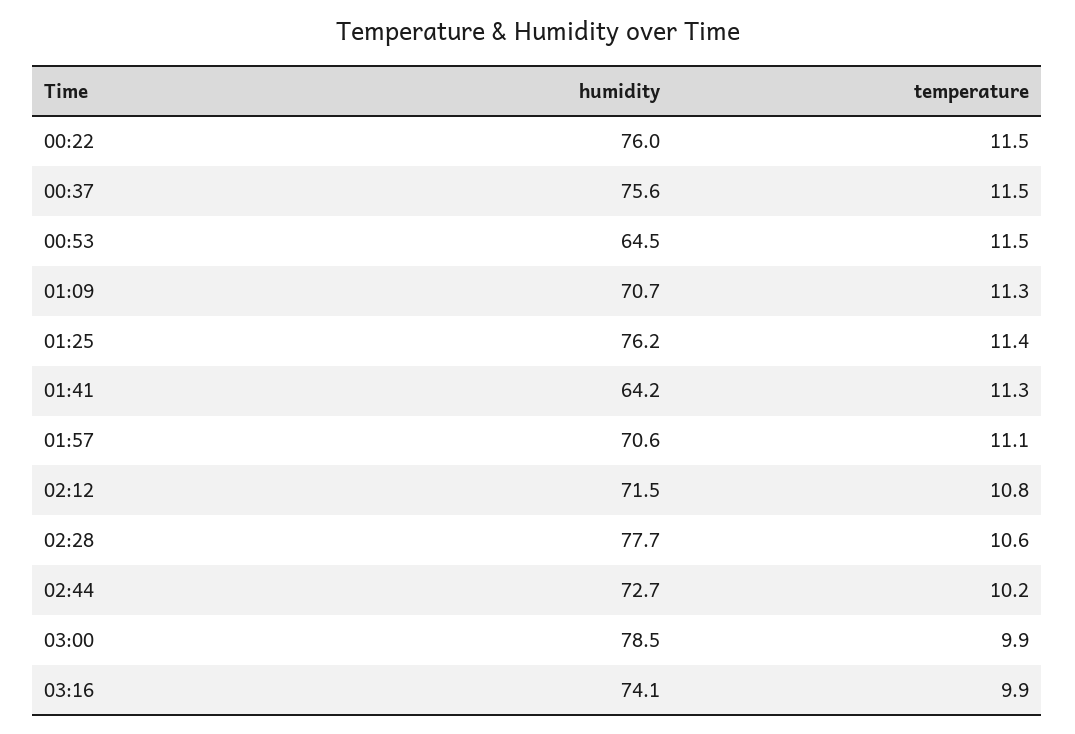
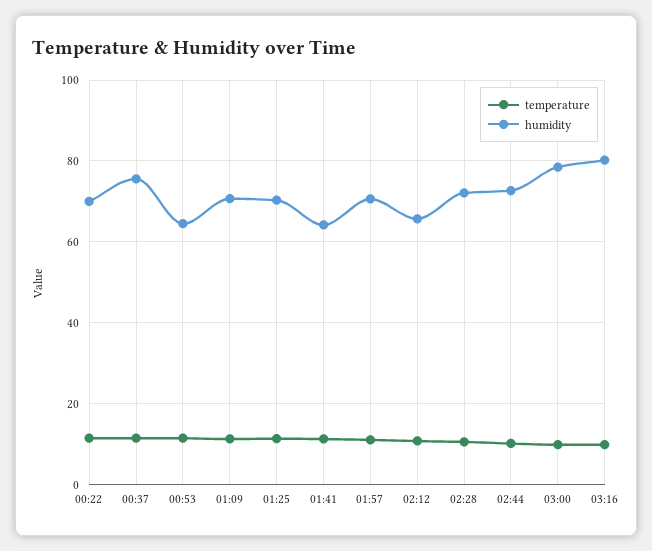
humidity, 00:22: 76 -> 70
humidity, 01:25: 76.2 -> 70
humidity, 02:12: 71.5 -> 66
humidity, 02:28: 77.7 -> 72
humidity, 03:16: 74.1 -> 80

